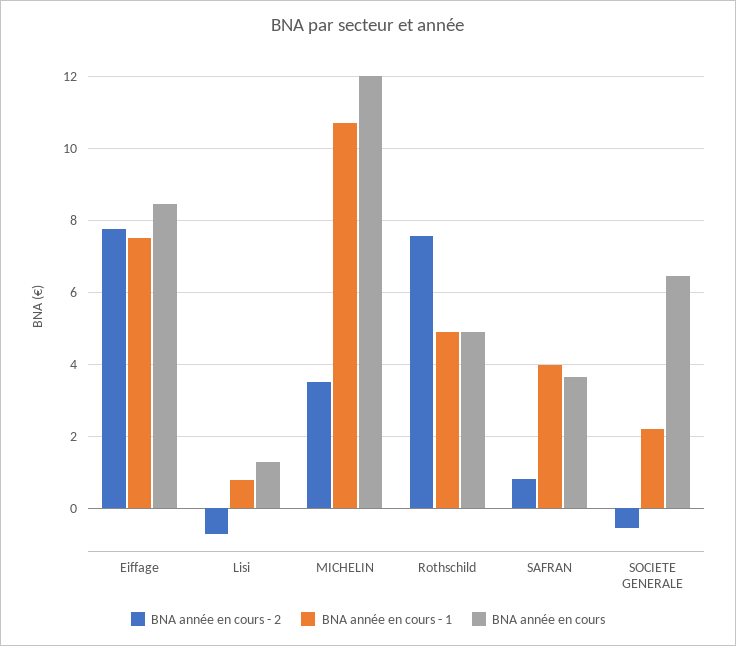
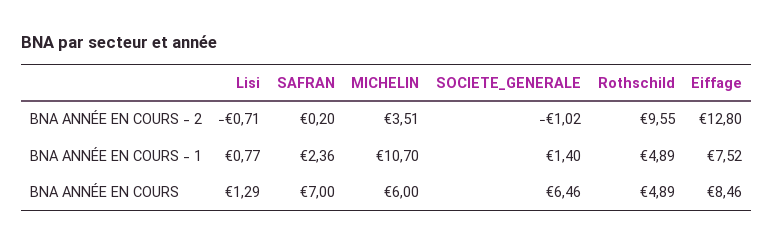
BNA année en cours - 2, Eiffage: 7.8 -> 12.8
BNA année en cours, MICHELIN: 12 -> 6
BNA année en cours - 2, Rothschild: 7.6 -> 9.55
BNA année en cours - 2, SAFRAN: 0.8 -> 0.2
BNA année en cours - 1, SAFRAN: 4 -> 2.36
BNA année en cours, SAFRAN: 3.6 -> 7
BNA année en cours - 2, SOCIETE GENERALE: -0.6 -> -1.02
BNA année en cours - 1, SOCIETE GENERALE: 2.2 -> 1.4

